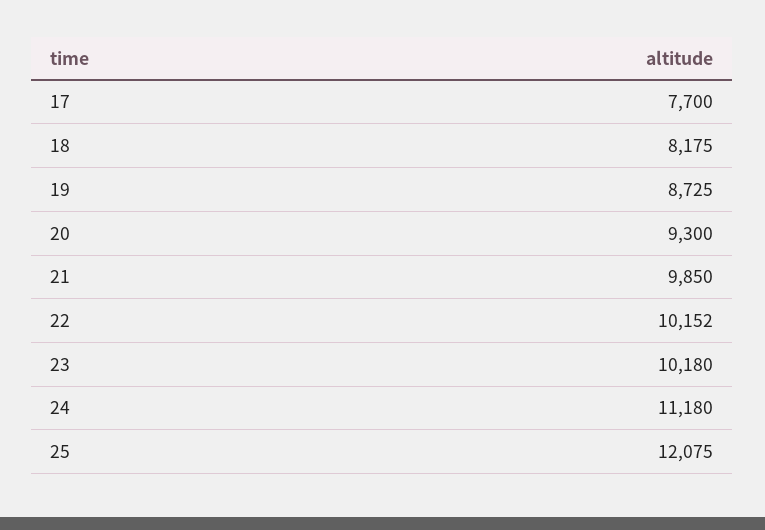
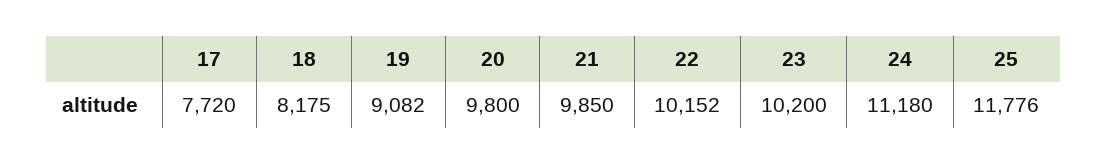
17: 7700 -> 7720
19: 8725 -> 9082
20: 9300 -> 9800
23: 10180 -> 10200
25: 12075 -> 11776

